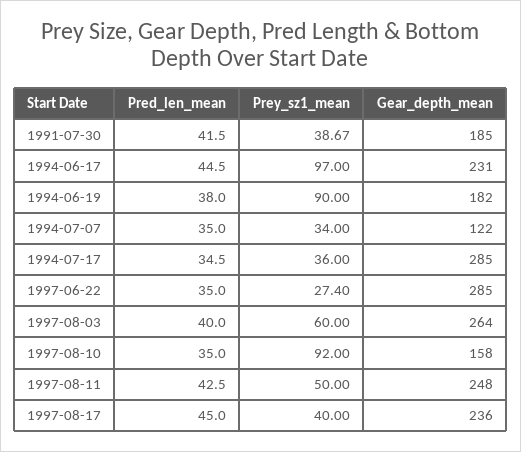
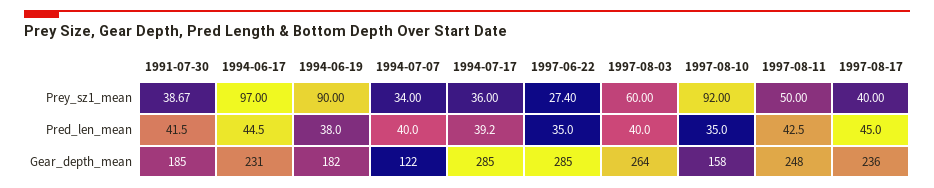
Pred_len_mean, 1994-07-07: 35 -> 40
Pred_len_mean, 1994-07-17: 34.5 -> 39.2

